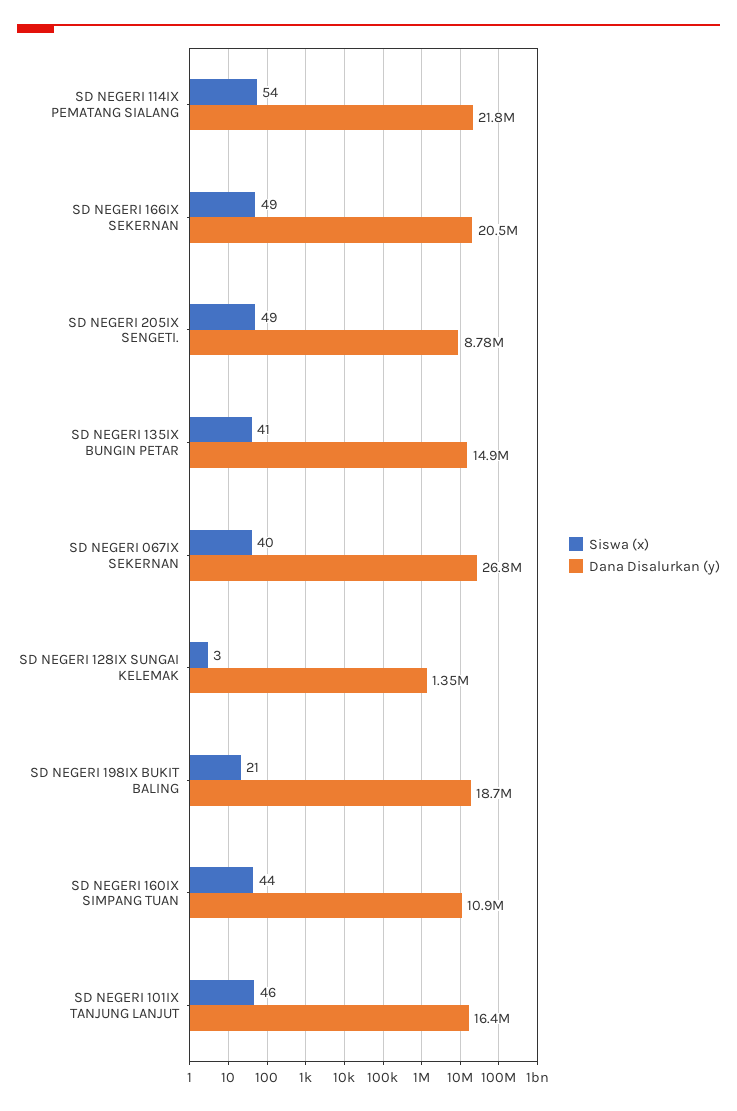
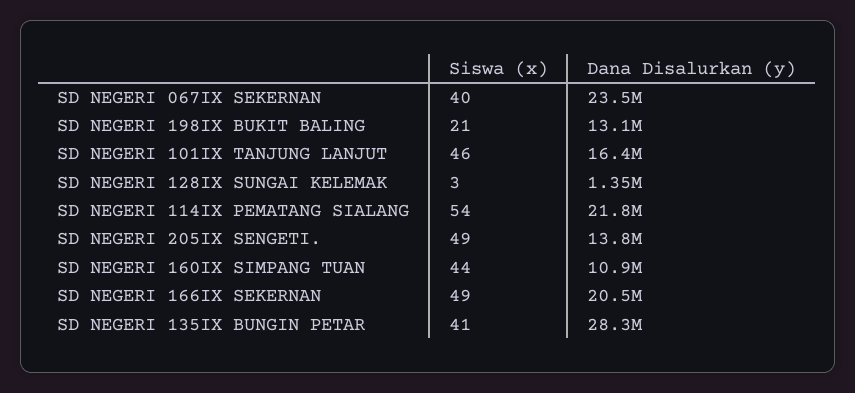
Dana Disalurkan (y), SD NEGERI 205IX SENGETI.: 8780000 -> 13800000
Dana Disalurkan (y), SD NEGERI 135IX BUNGIN PETAR: 14900000 -> 28300000
Dana Disalurkan (y), SD NEGERI 067IX SEKERNAN: 26800000 -> 23500000
Dana Disalurkan (y), SD NEGERI 198IX BUKIT BALING: 18700000 -> 13100000

